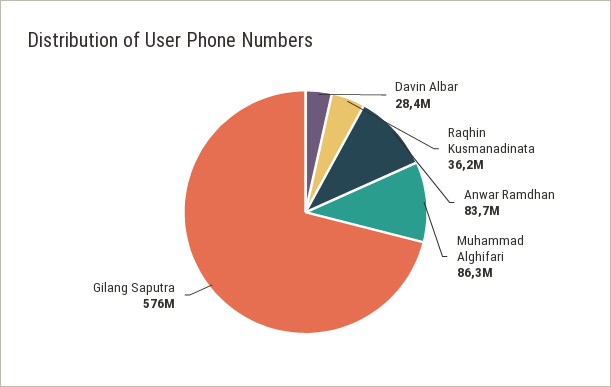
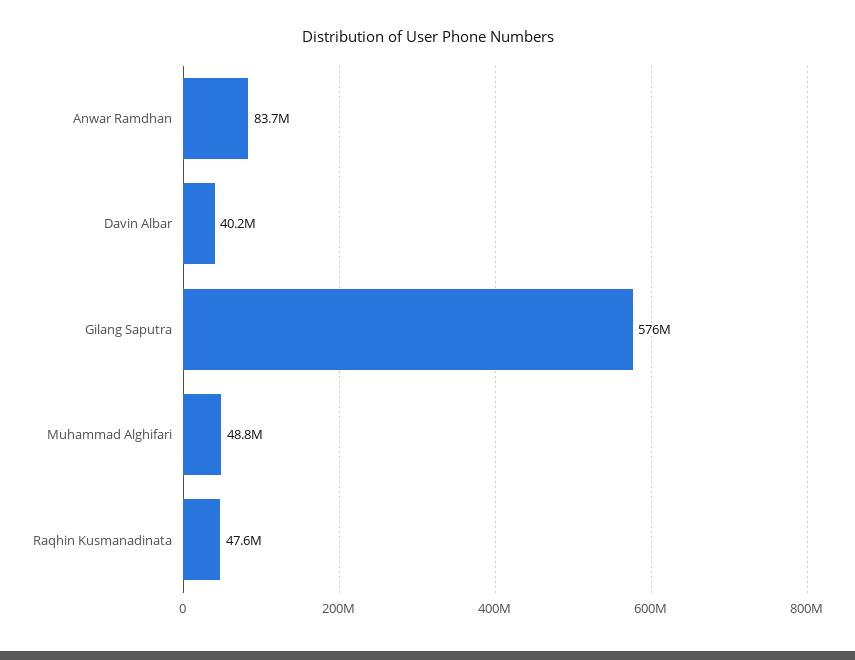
Davin Albar: 28400000 -> 40200000
Raqhin Kusmanadinata: 36200000 -> 47600000
Muhammad Alghifari: 86300000 -> 48800000

